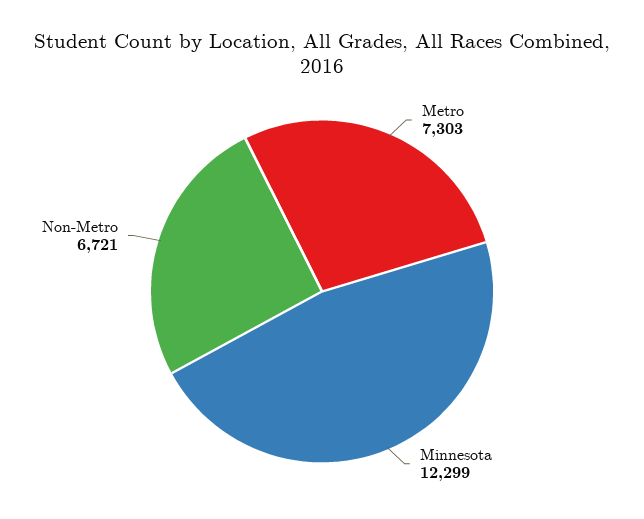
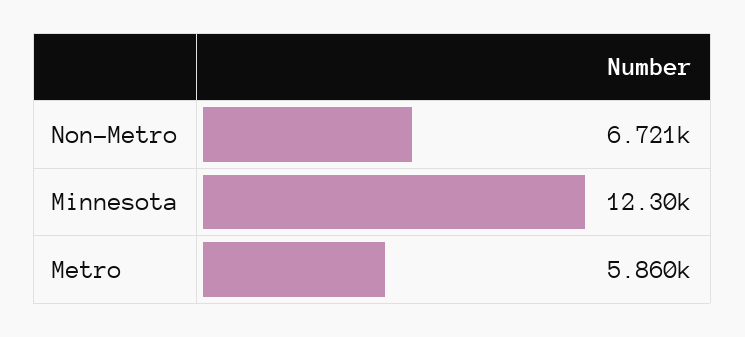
Metro: 7303 -> 5860

